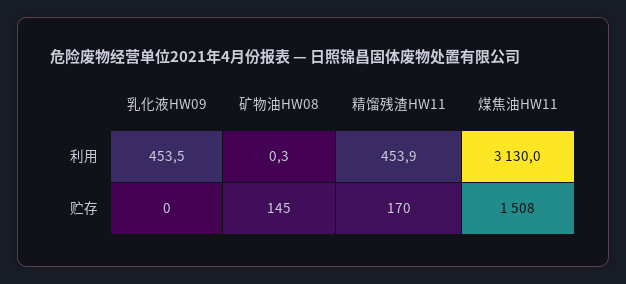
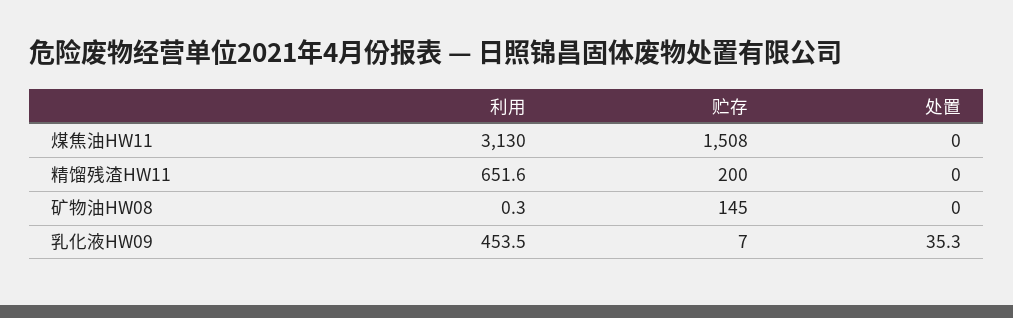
精馏残渣HW11, 利用: 453.9 -> 651.6
乳化液HW09, 贮存: 0 -> 7
精馏残渣HW11, 贮存: 170 -> 200
煤焦油HW11, 处置: none -> 0
精馏残渣HW11, 处置: none -> 0
矿物油HW08, 处置: none -> 0
乳化液HW09, 处置: none -> 35.3

